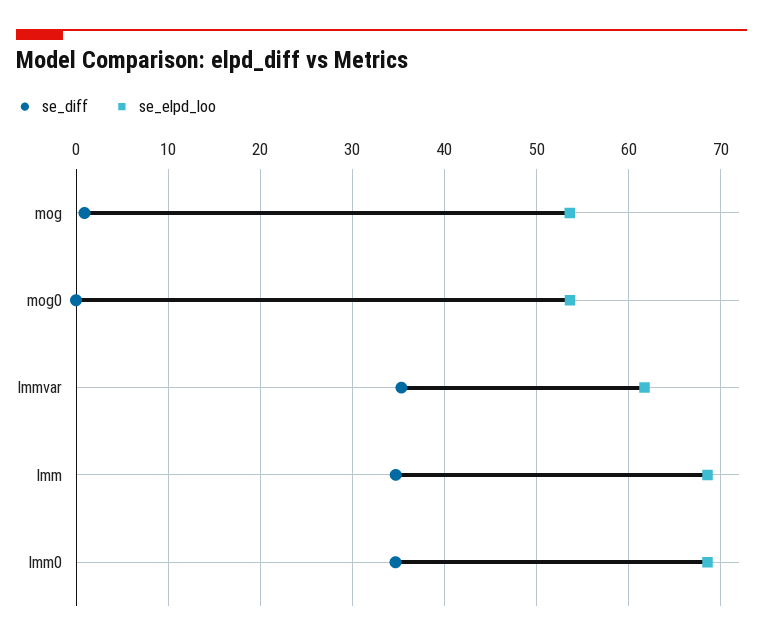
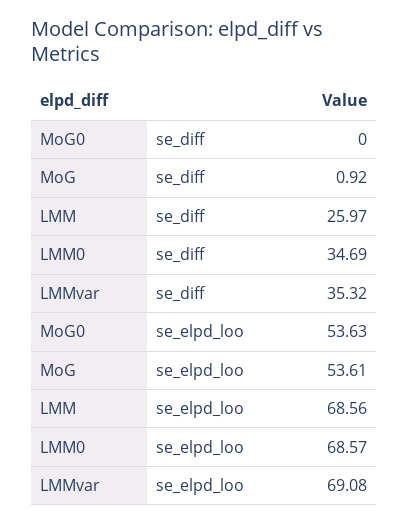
se_elpd_loo, lmmvar: 62 -> 69.08
se_diff, lmm: 35 -> 25.97

